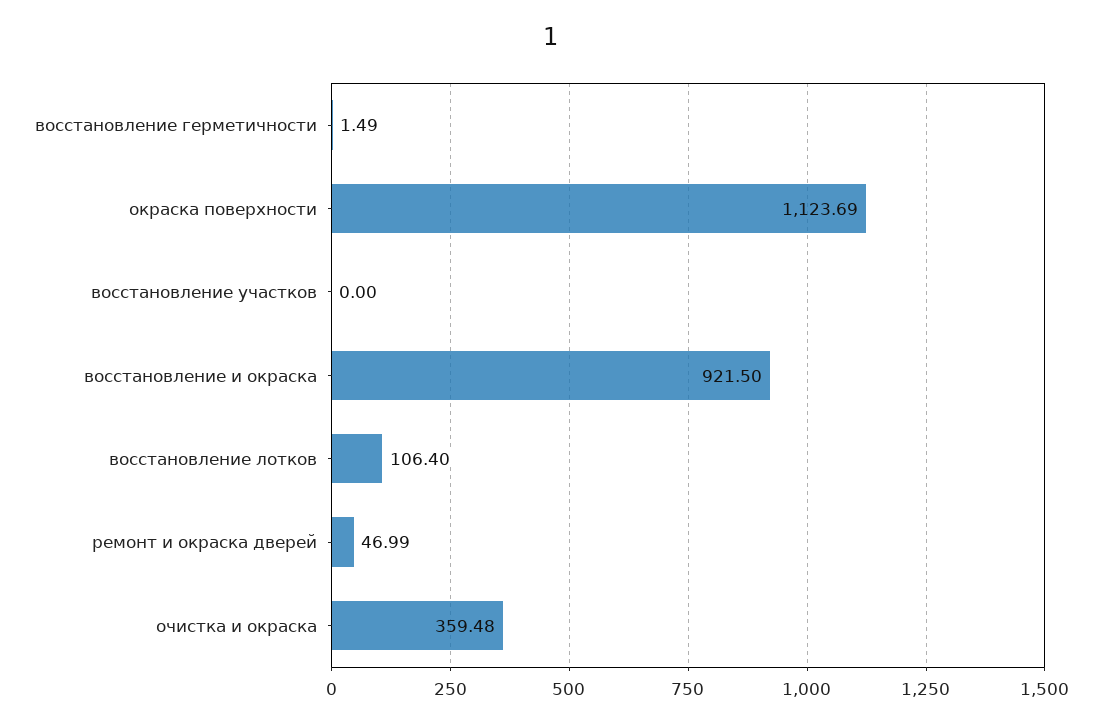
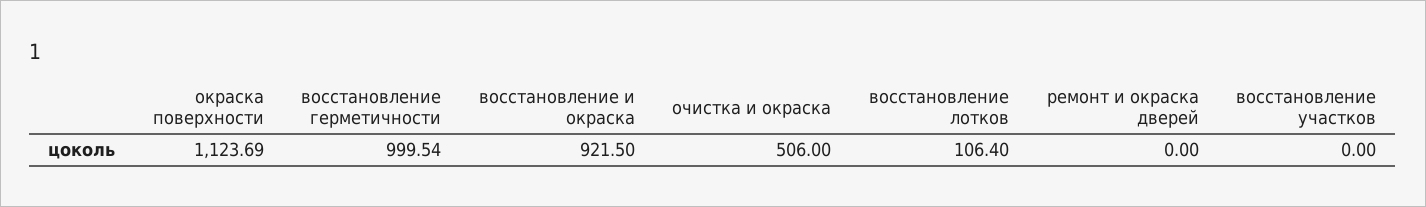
восстановление герметичности: 1.49 -> 999.54
ремонт и окраска дверей: 46.99 -> 0
очистка и окраска: 359.48 -> 506

